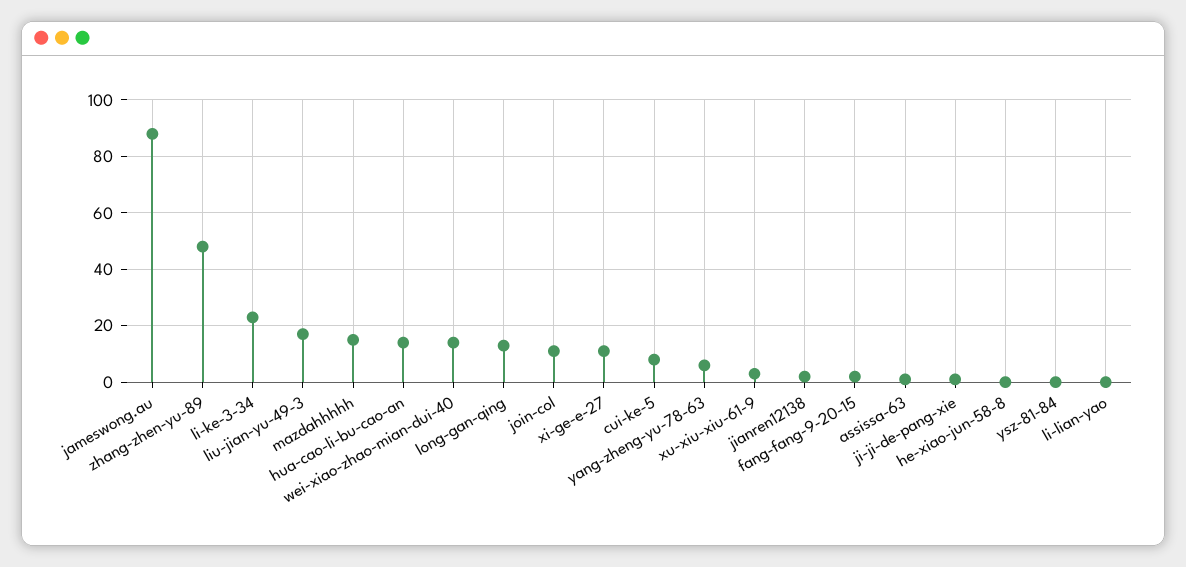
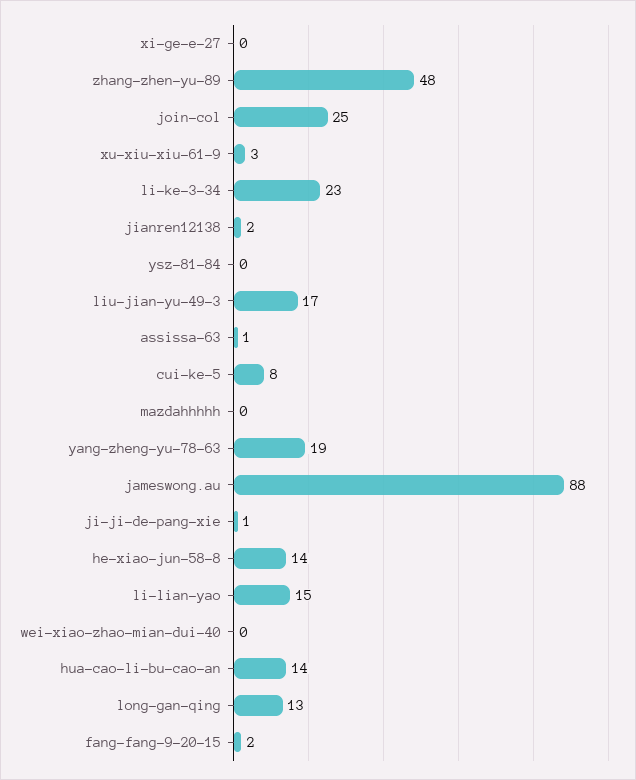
mazdahhhhh: 15 -> 0
wei-xiao-zhao-mian-dui-40: 15 -> 0
join-col: 10 -> 25
xi-ge-e-27: 10 -> 0
yang-zheng-yu-78-63: 5 -> 19
he-xiao-jun-58-8: 0 -> 14
li-lian-yao: 0 -> 15

